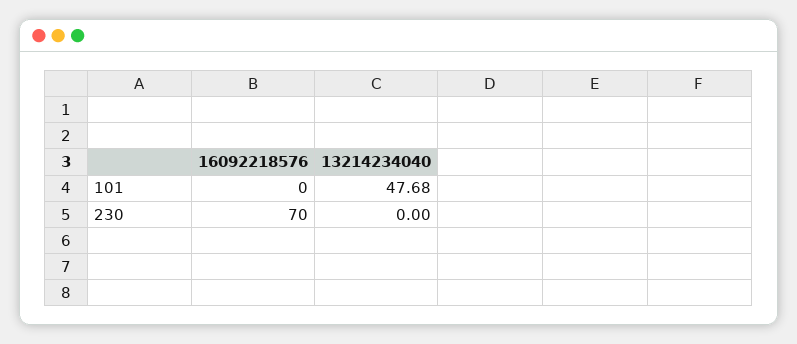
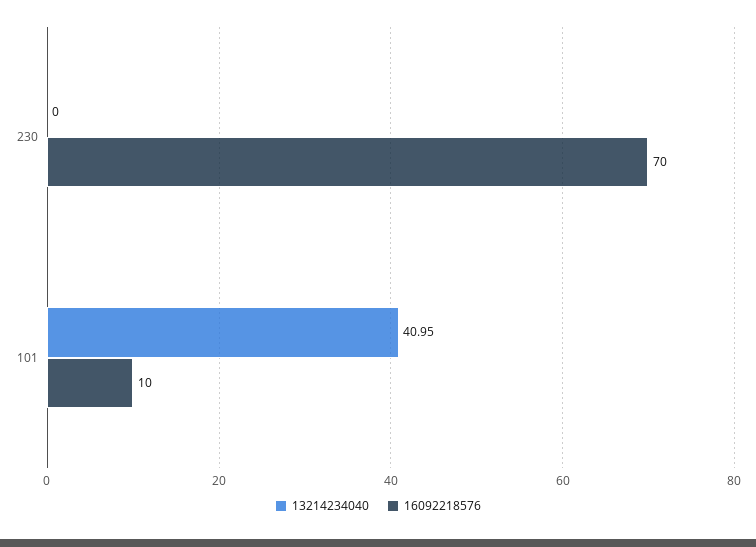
16092218576, 101: 0 -> 10
13214234040, 101: 47.68 -> 40.95

